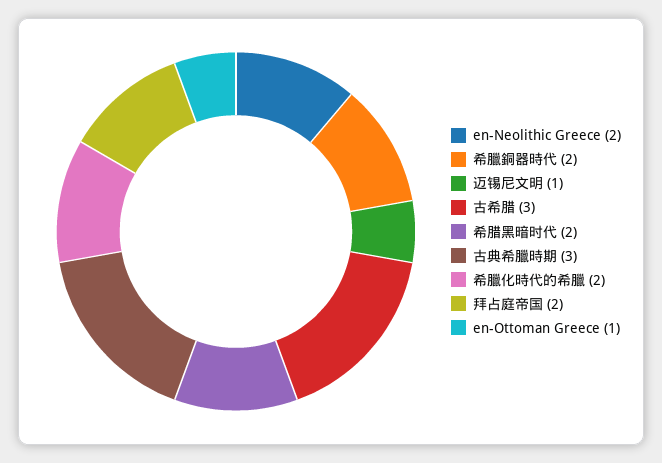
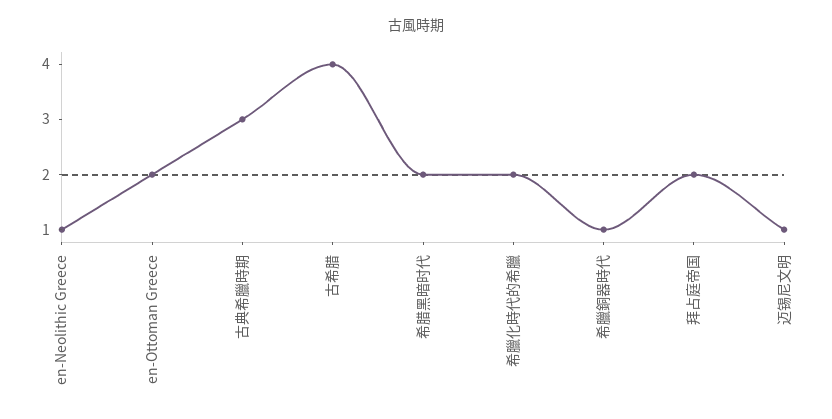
en-Neolithic Greece: 2 -> 1
希臘銅器時代: 2 -> 1
古希腊: 3 -> 4
en-Ottoman Greece: 1 -> 2

